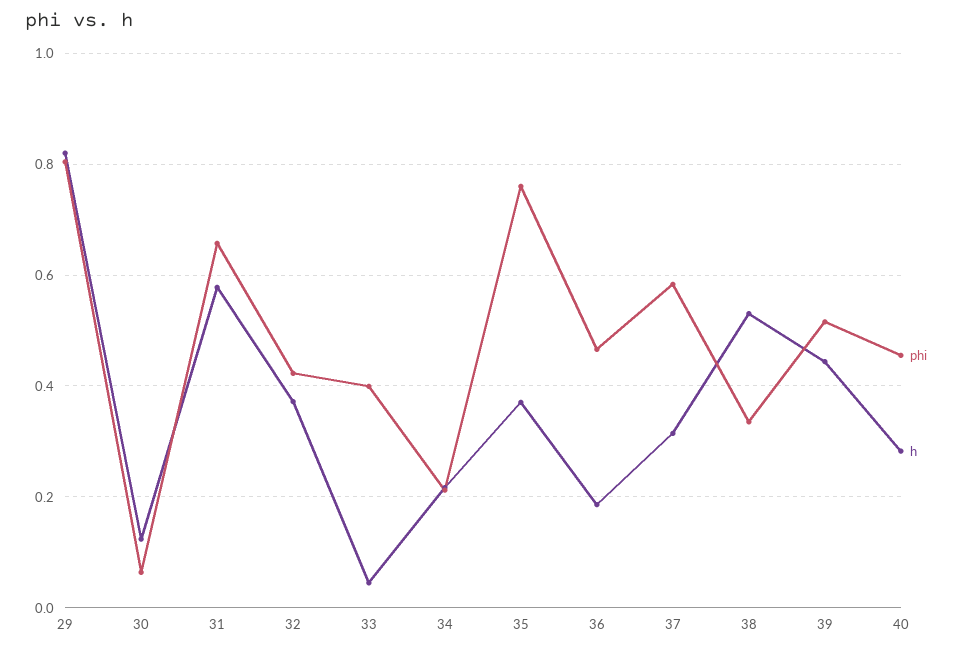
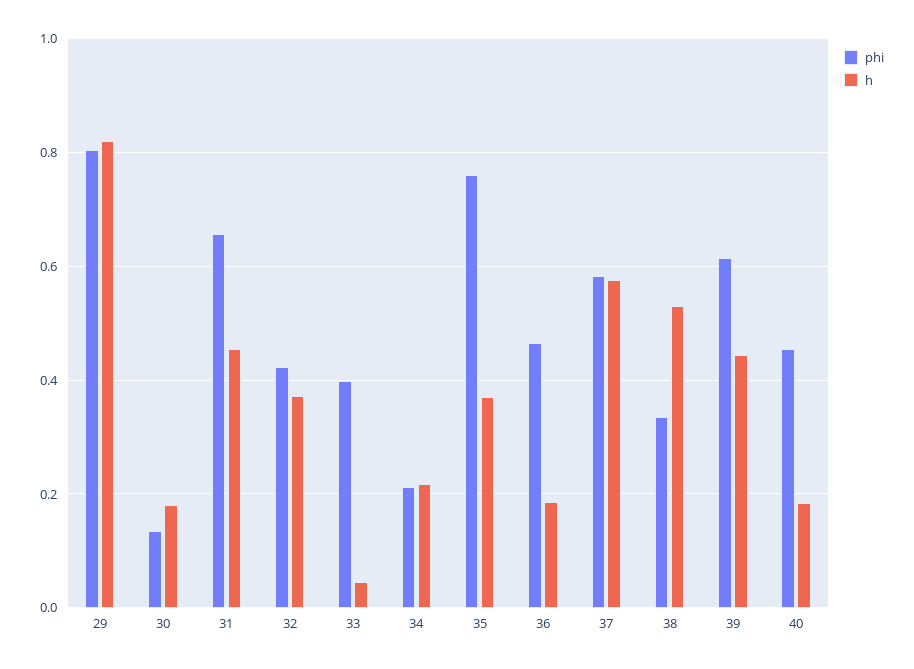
phi, 30: 0.06 -> 0.14
h, 30: 0.12 -> 0.18
h, 31: 0.58 -> 0.46
h, 37: 0.32 -> 0.58
phi, 39: 0.52 -> 0.62
h, 40: 0.28 -> 0.18

